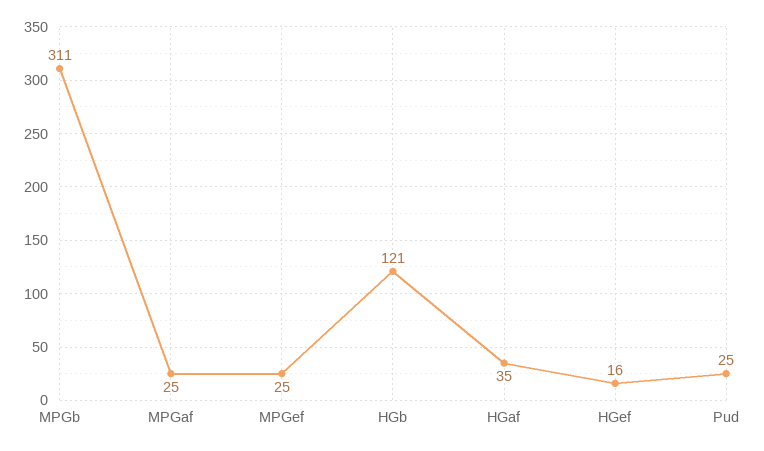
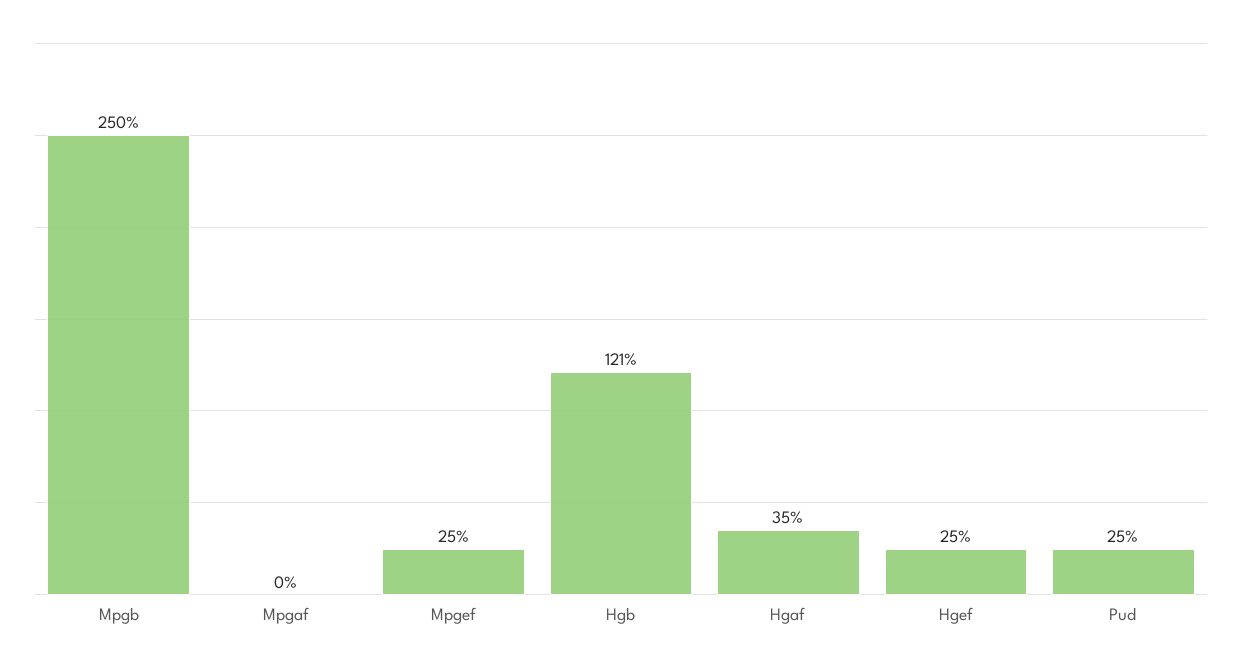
MPGb: 311 -> 250
MPGaf: 25 -> 0
HGef: 16 -> 25

